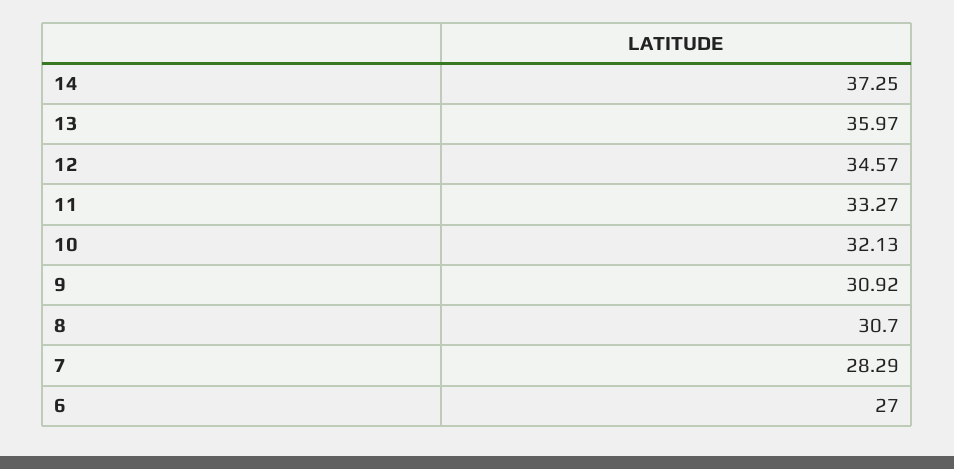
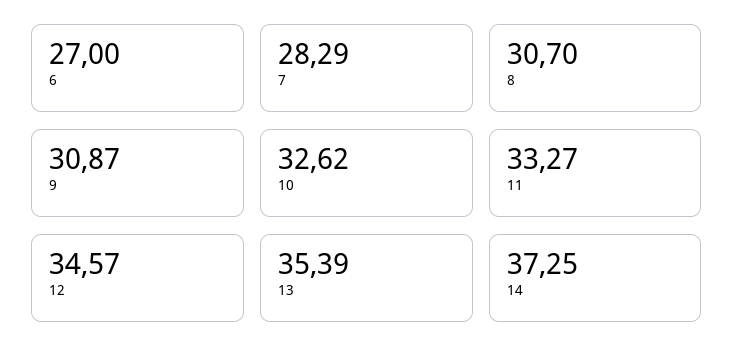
13: 35.97 -> 35.39
10: 32.13 -> 32.62
9: 30.92 -> 30.87

